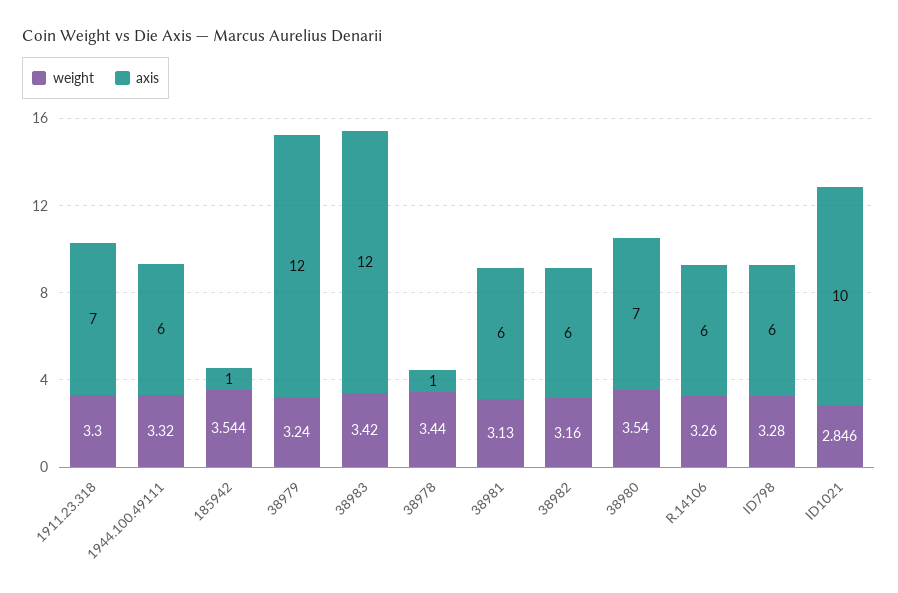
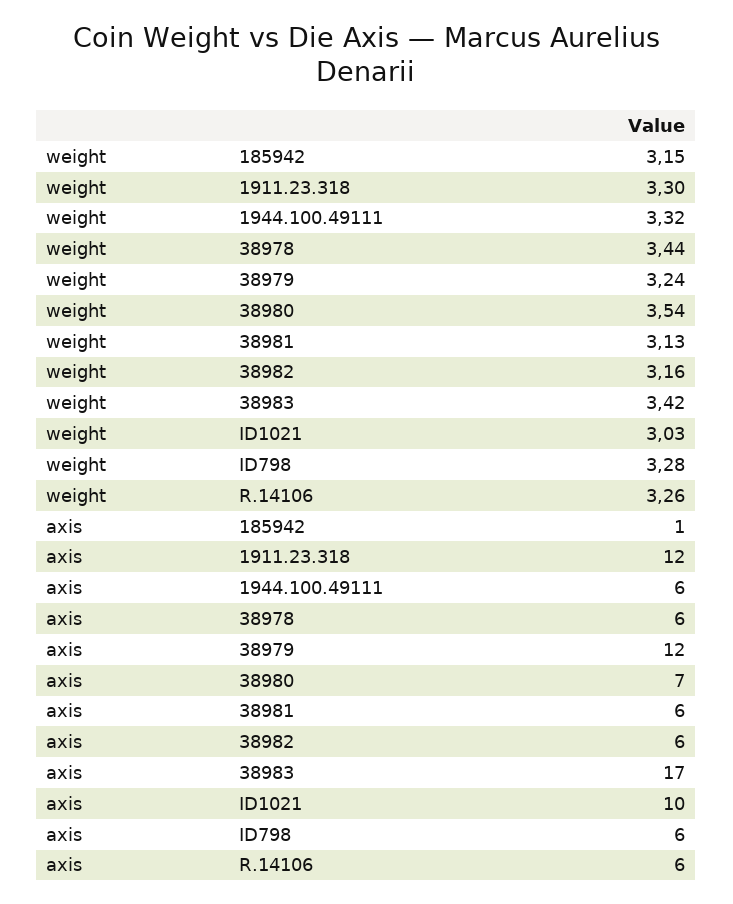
axis, 1911.23.318: 7 -> 12
weight, 185942: 3.544 -> 3.15
axis, 38983: 12 -> 17
axis, 38978: 1 -> 6
weight, ID1021: 2.846 -> 3.03

